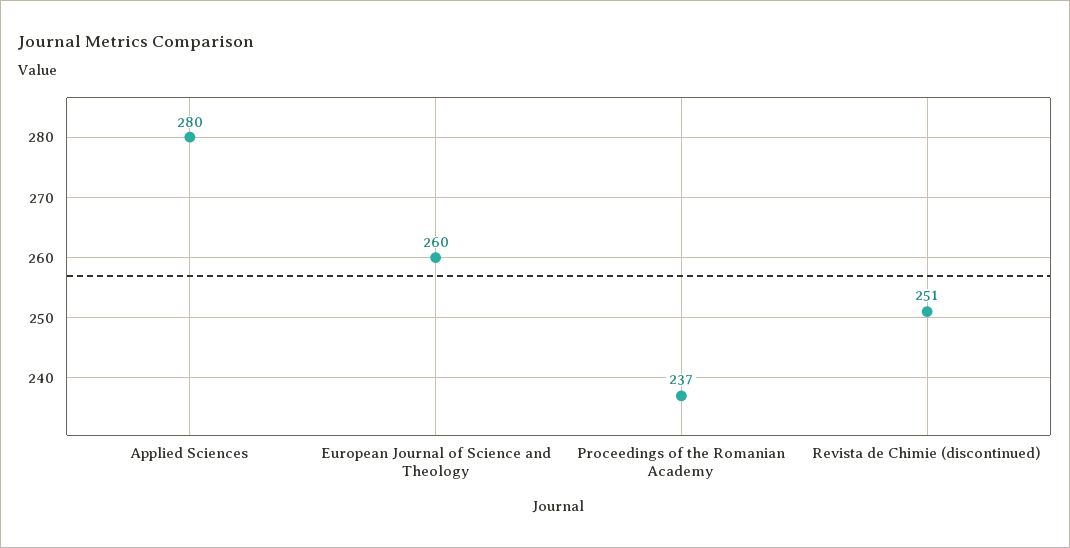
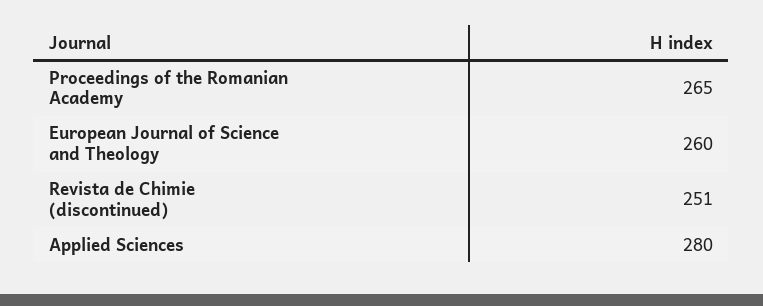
Proceedings of the Romanian Academy: 237 -> 265

